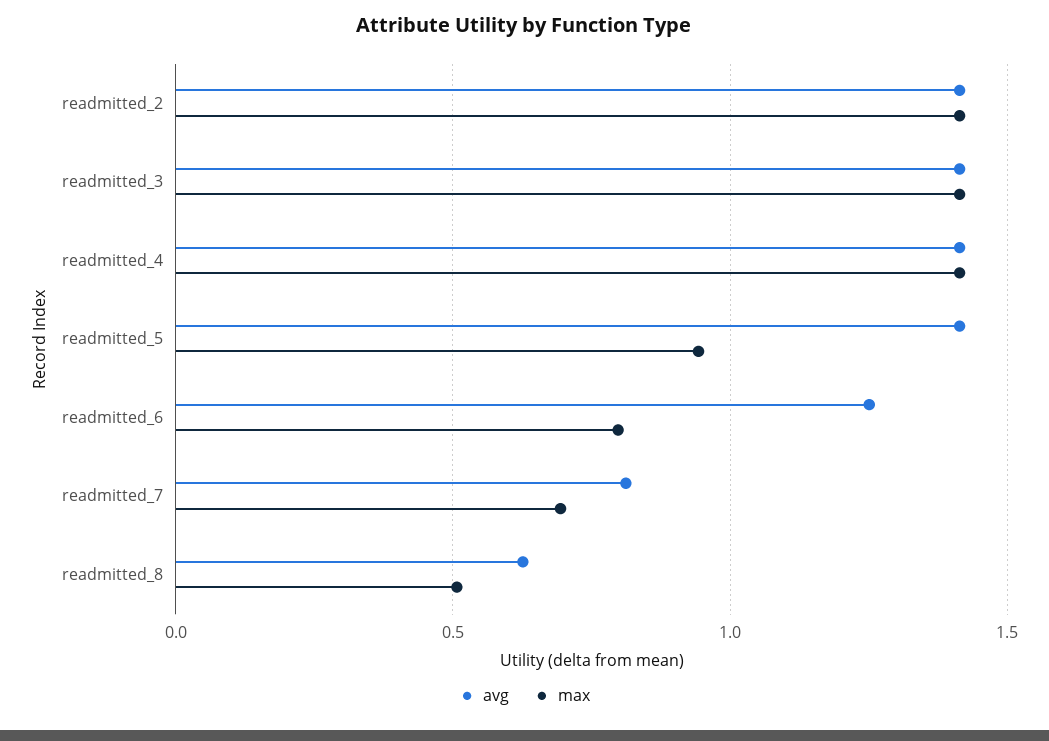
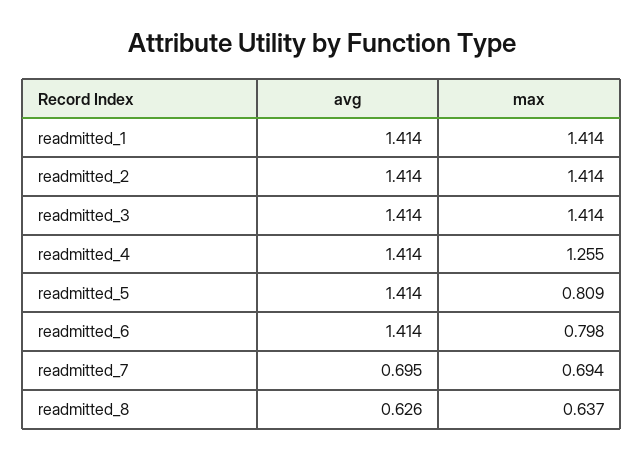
max, readmitted_4: 1.4 -> 1.255
max, readmitted_5: 0.95 -> 0.809
avg, readmitted_6: 1.25 -> 1.414
avg, readmitted_7: 0.8 -> 0.695
max, readmitted_8: 0.5 -> 0.637
avg, readmitted_1: none -> 1.414
max, readmitted_1: none -> 1.414

